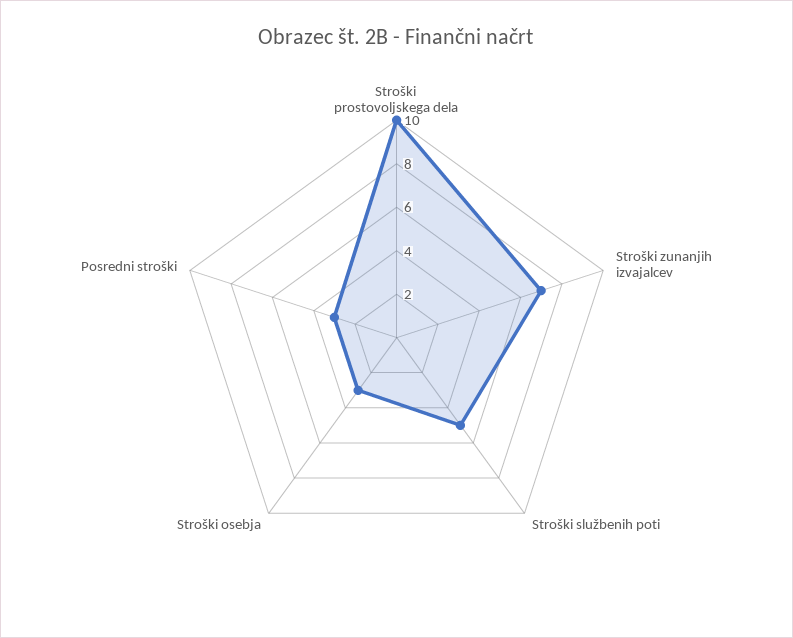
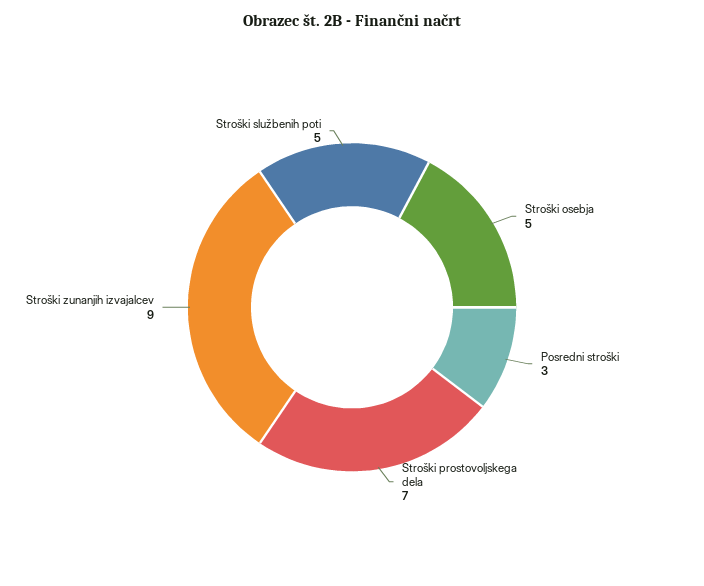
Stroški prostovoljskega dela: 10 -> 7
Stroški zunanjih izvajalcev: 7 -> 9
Stroški osebja: 3 -> 5

